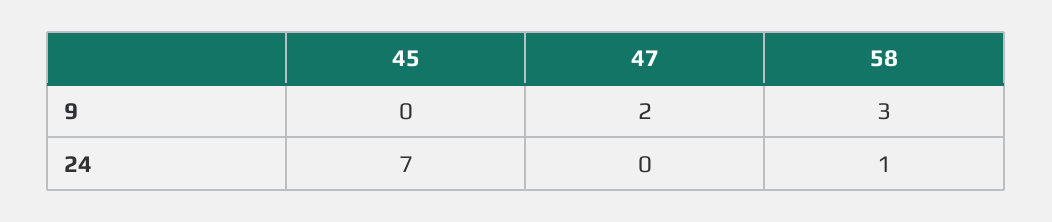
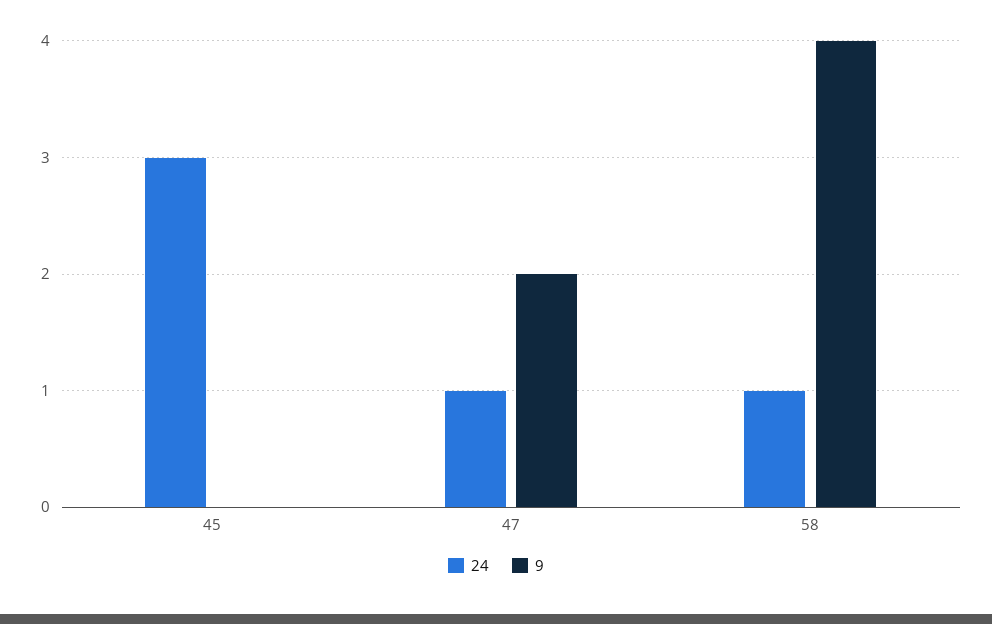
9, 58: 3 -> 4
24, 45: 7 -> 3
24, 47: 0 -> 1

